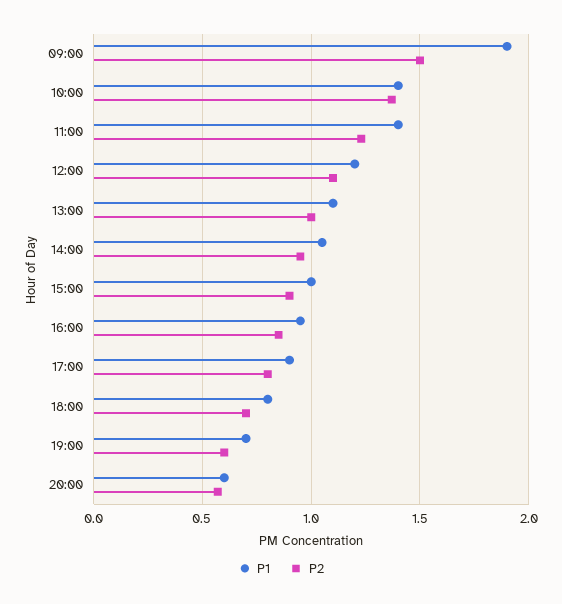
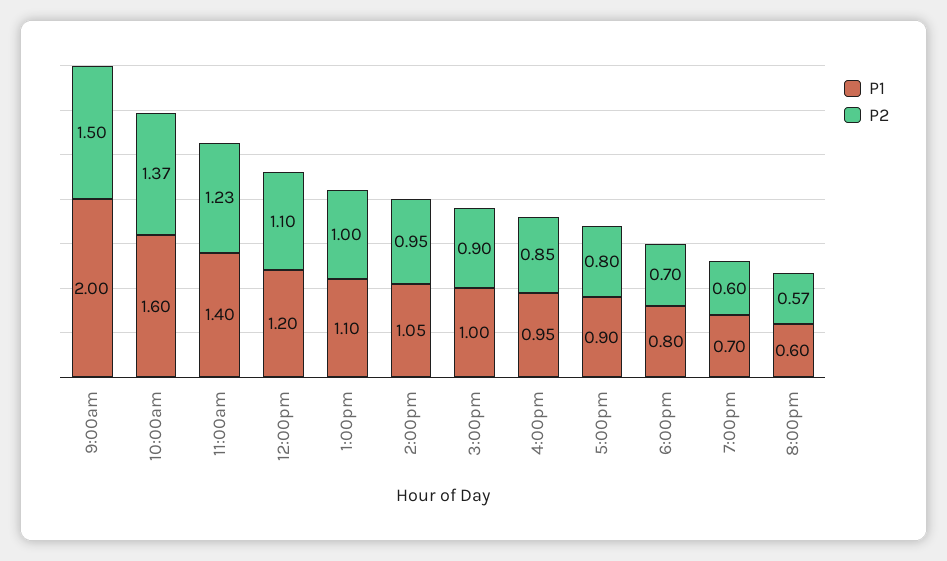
P1, 09:00: 1.9 -> 2
P1, 10:00: 1.4 -> 1.6

